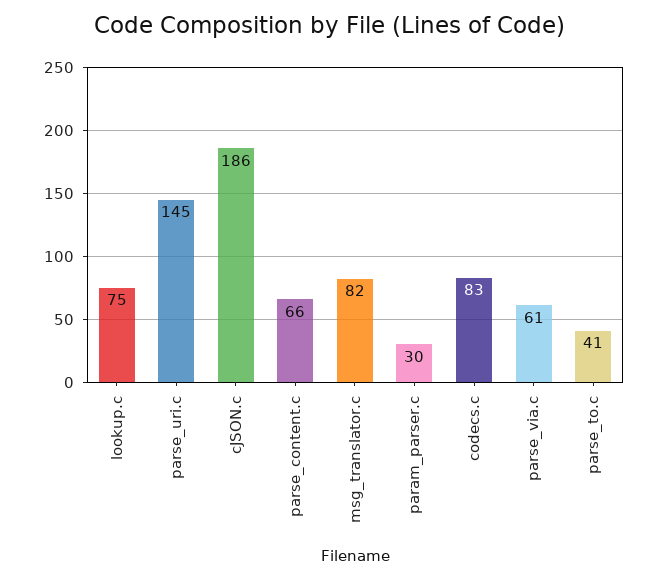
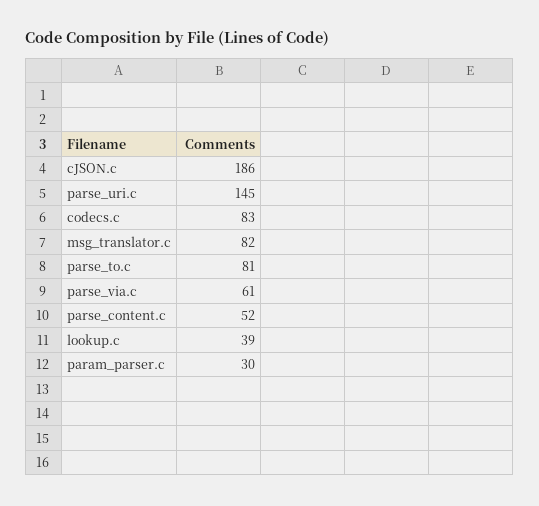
lookup.c: 75 -> 39
parse_content.c: 66 -> 52
parse_to.c: 41 -> 81

